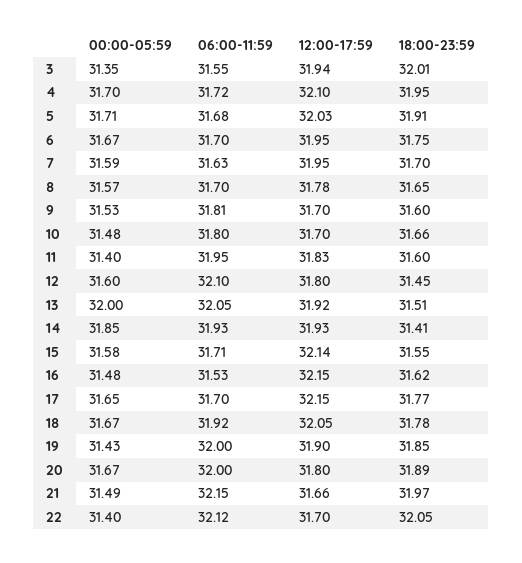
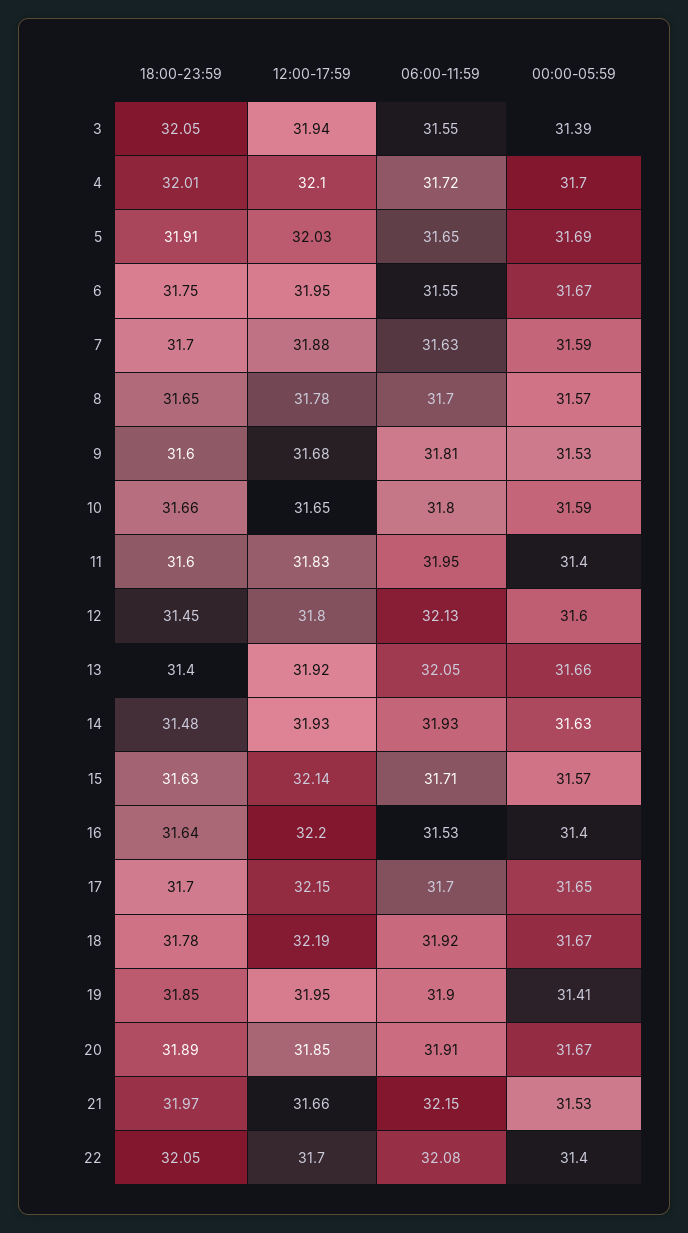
00:00-05:59, 3: 31.35 -> 31.39
18:00-23:59, 3: 32.01 -> 32.05
18:00-23:59, 4: 31.95 -> 32.01
00:00-05:59, 5: 31.71 -> 31.69
06:00-11:59, 5: 31.68 -> 31.65
06:00-11:59, 6: 31.7 -> 31.55
12:00-17:59, 7: 31.95 -> 31.88
12:00-17:59, 9: 31.7 -> 31.68
00:00-05:59, 10: 31.48 -> 31.59
12:00-17:59, 10: 31.7 -> 31.65
06:00-11:59, 12: 32.1 -> 32.13
00:00-05:59, 13: 32 -> 31.66
18:00-23:59, 13: 31.51 -> 31.4
00:00-05:59, 14: 31.85 -> 31.63
18:00-23:59, 14: 31.41 -> 31.48
00:00-05:59, 15: 31.58 -> 31.57
18:00-23:59, 15: 31.55 -> 31.63
00:00-05:59, 16: 31.48 -> 31.4
12:00-17:59, 16: 32.15 -> 32.2
18:00-23:59, 16: 31.62 -> 31.64
18:00-23:59, 17: 31.77 -> 31.7
12:00-17:59, 18: 32.05 -> 32.19
00:00-05:59, 19: 31.43 -> 31.41
06:00-11:59, 19: 32 -> 31.9
12:00-17:59, 19: 31.9 -> 31.95
06:00-11:59, 20: 32 -> 31.91
12:00-17:59, 20: 31.8 -> 31.85
00:00-05:59, 21: 31.49 -> 31.53
06:00-11:59, 22: 32.12 -> 32.08

